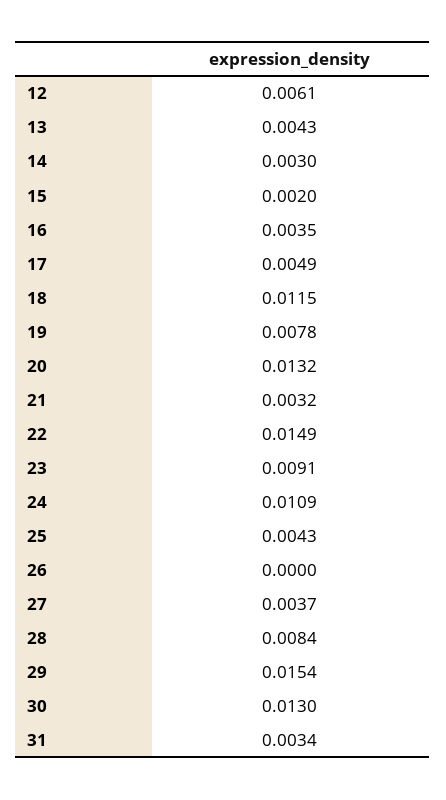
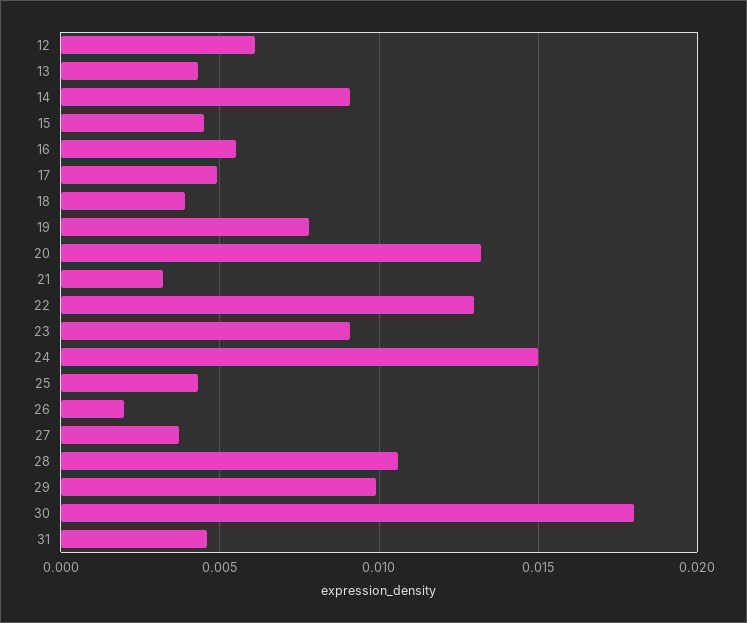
14: 0.003 -> 0.009
15: 0.002 -> 0.0045
16: 0.0035 -> 0.0055
18: 0.0115 -> 0.004
22: 0.0149 -> 0.013
24: 0.0109 -> 0.015
26: 0 -> 0.002
28: 0.0084 -> 0.0105
29: 0.0154 -> 0.01
30: 0.013 -> 0.018
31: 0.0034 -> 0.0045

